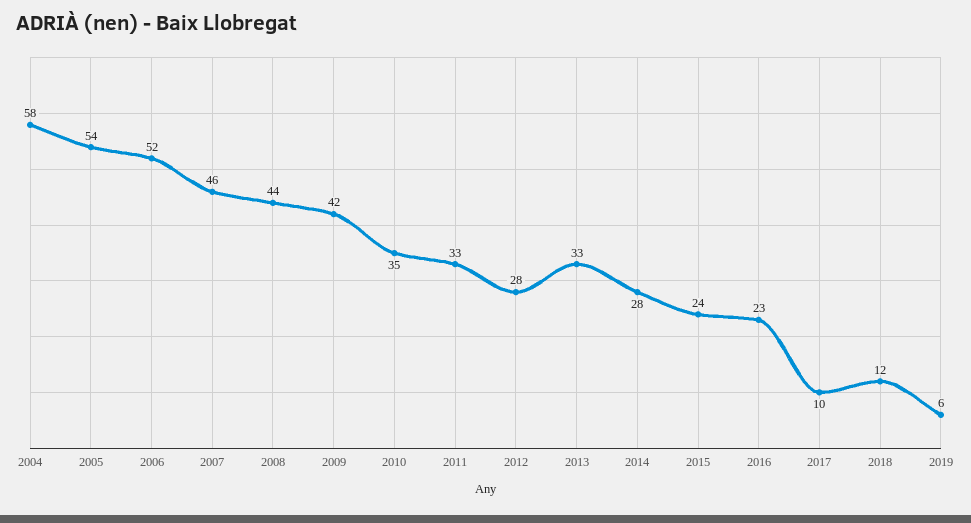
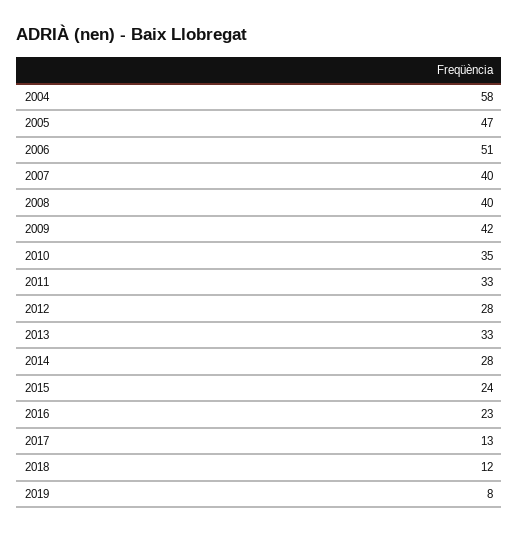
2005: 54 -> 47
2006: 52 -> 51
2007: 46 -> 40
2008: 44 -> 40
2017: 10 -> 13
2019: 6 -> 8

